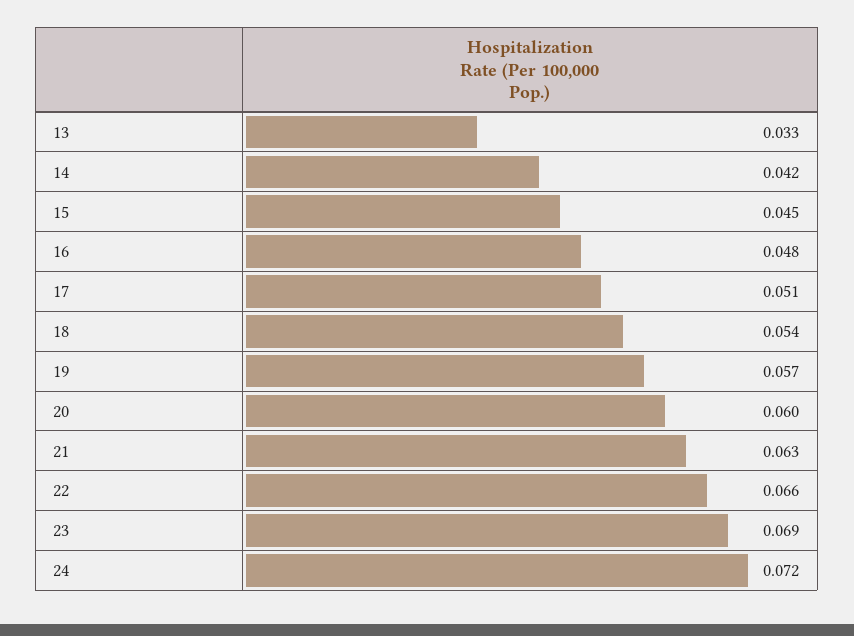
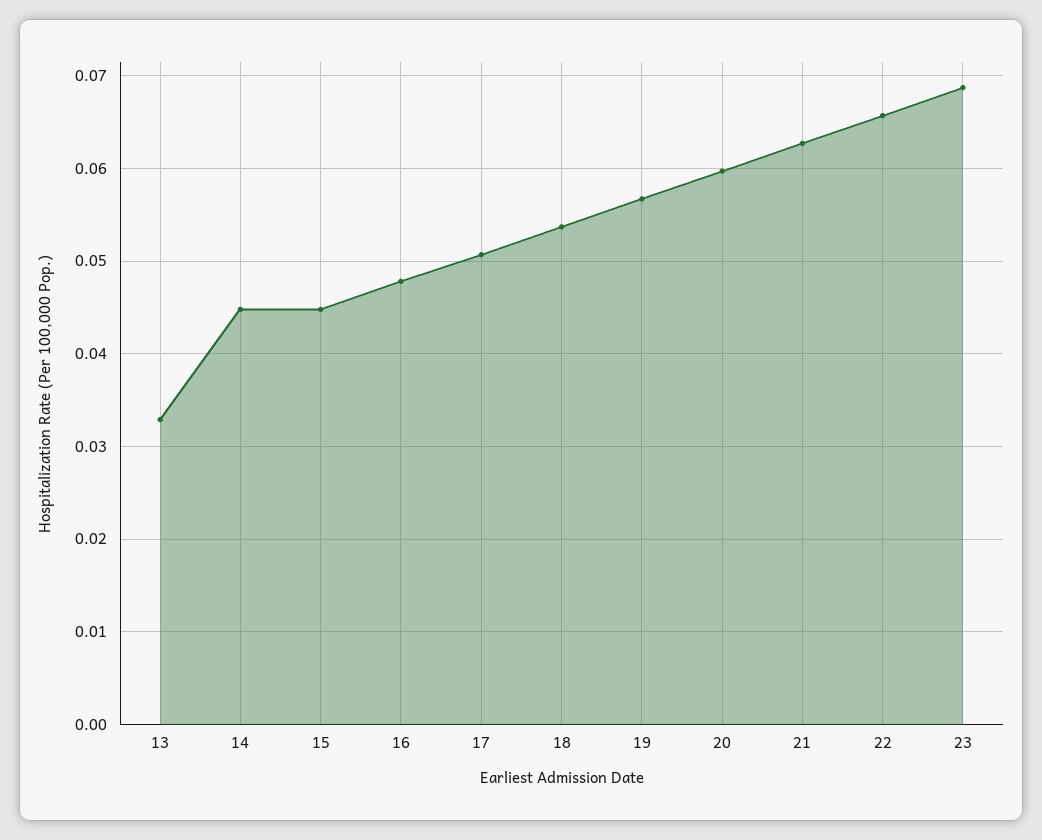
14: 0.042 -> 0.045
24: 0.072 -> none

